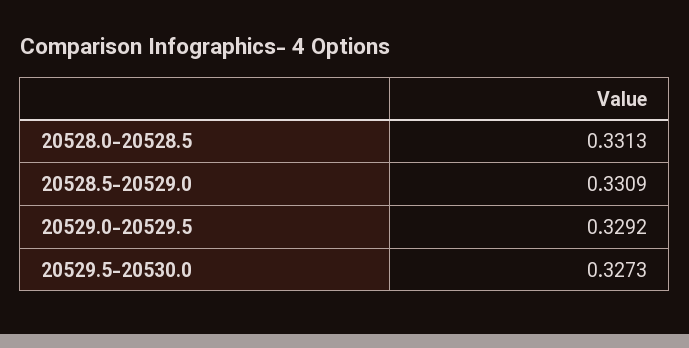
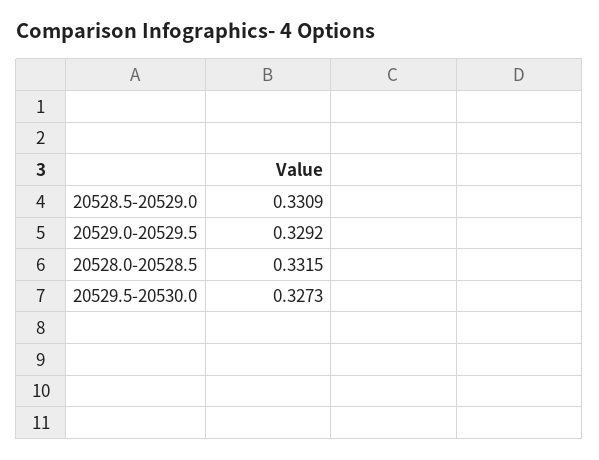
20528.0-20528.5: 0.3313 -> 0.3315

